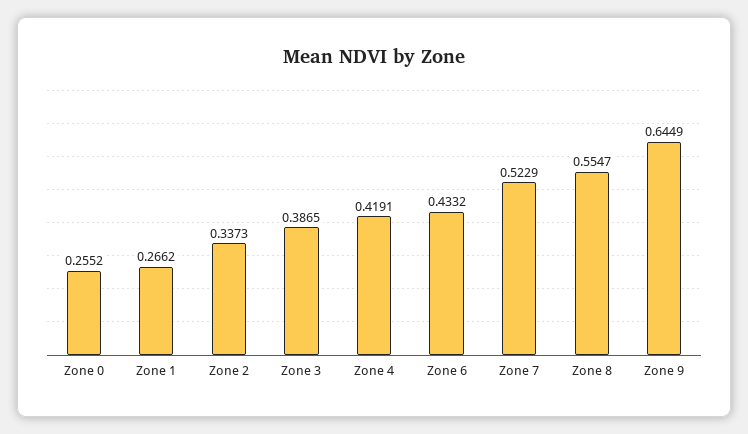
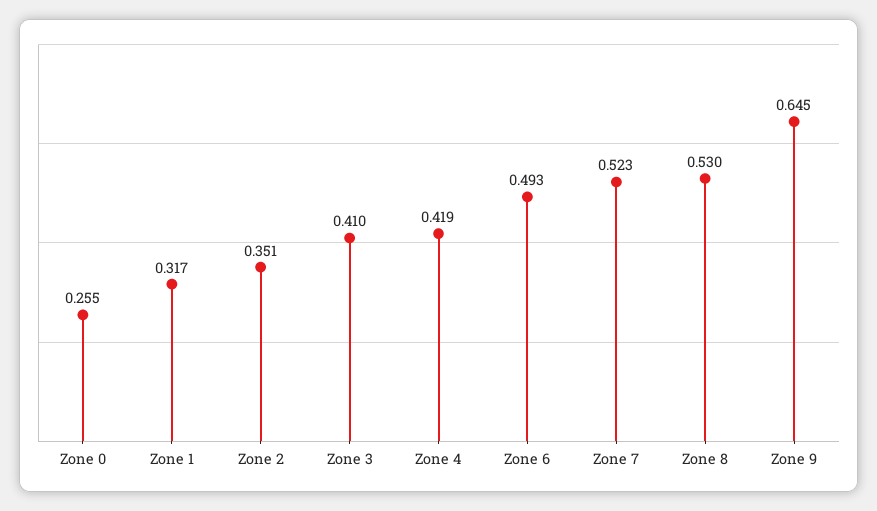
Zone 1: 0.2662 -> 0.317
Zone 2: 0.3373 -> 0.351
Zone 3: 0.3865 -> 0.41
Zone 6: 0.4332 -> 0.493
Zone 8: 0.5547 -> 0.53

